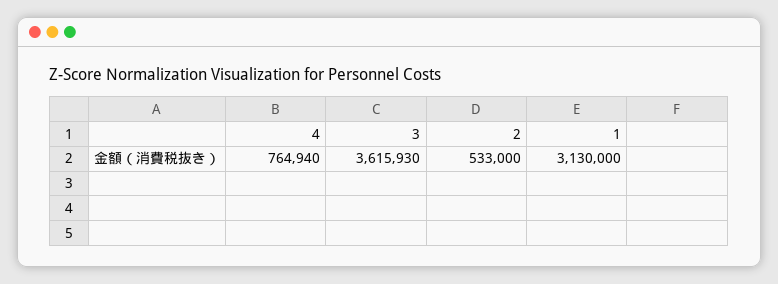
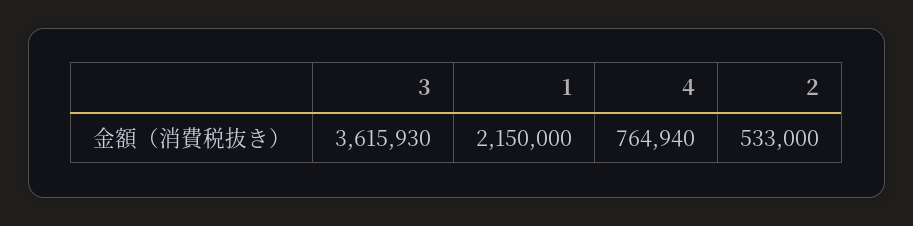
1: 3130000 -> 2150000

